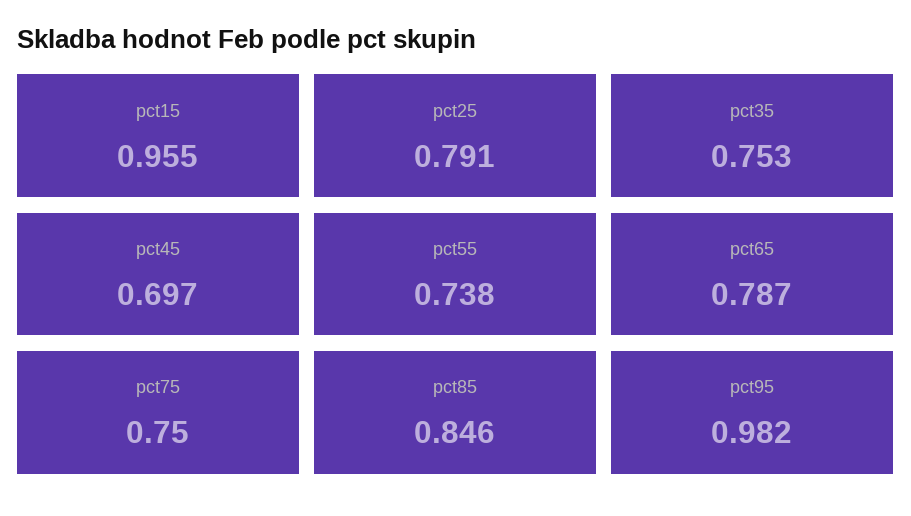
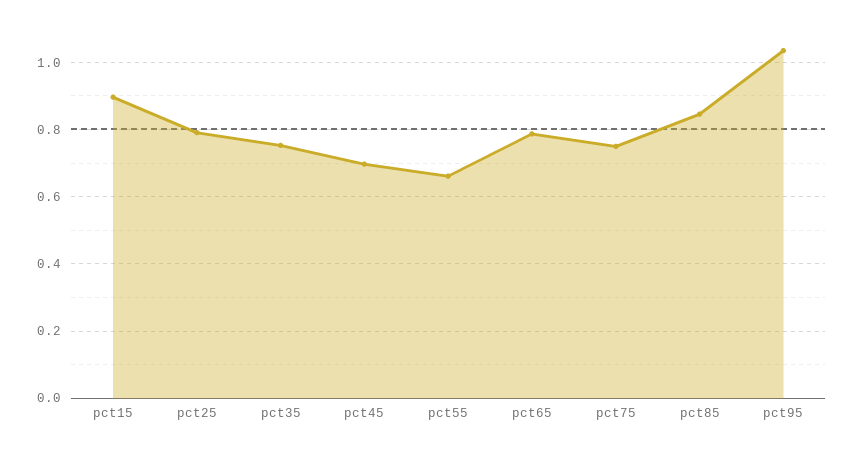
pct15: 0.955 -> 0.9
pct55: 0.738 -> 0.66
pct95: 0.982 -> 1.04

